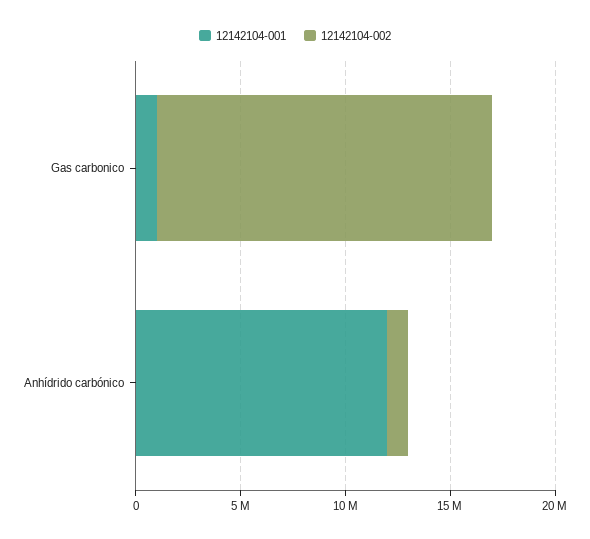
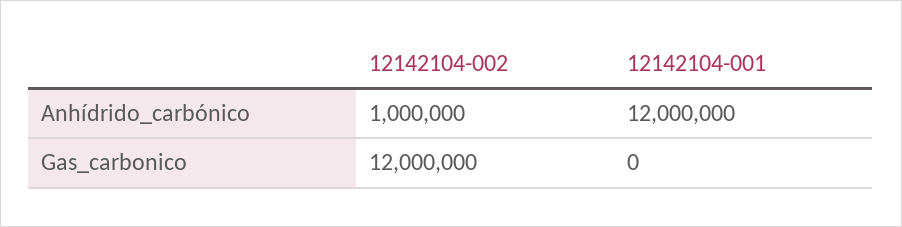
12142104-001, Gas carbonico: 1000000 -> 0
12142104-002, Gas carbonico: 16000000 -> 12000000

